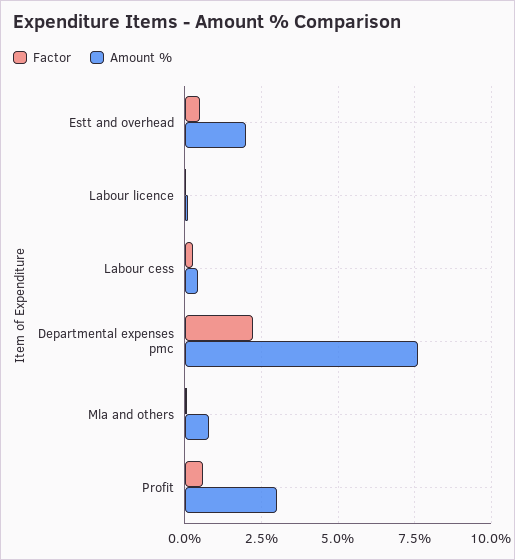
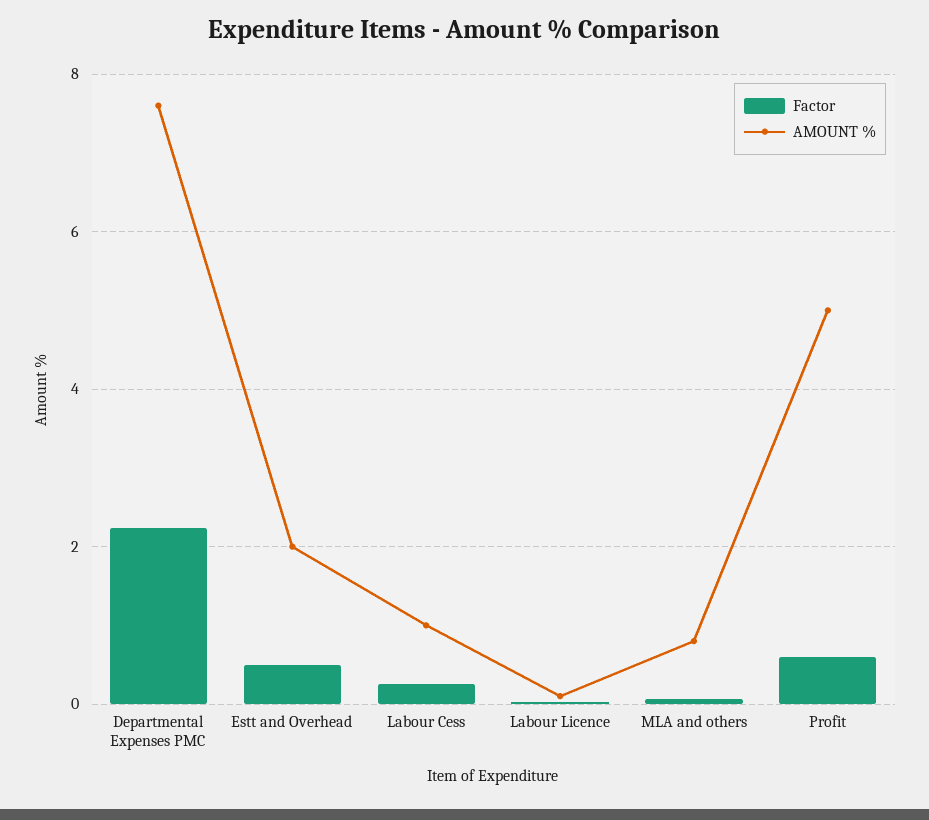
Amount %, Labour cess: 0.5 -> 1
Amount %, Profit: 3 -> 5

